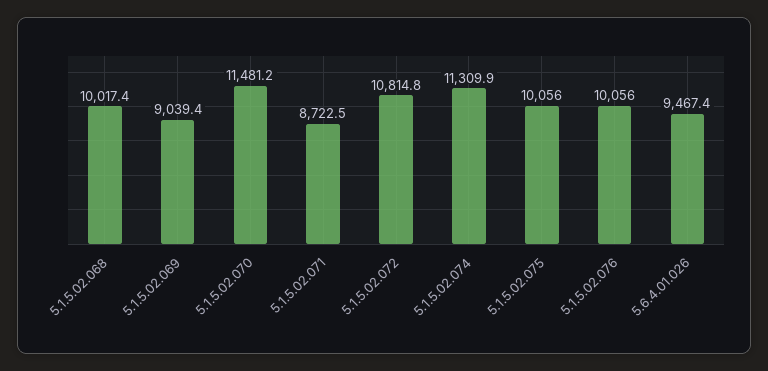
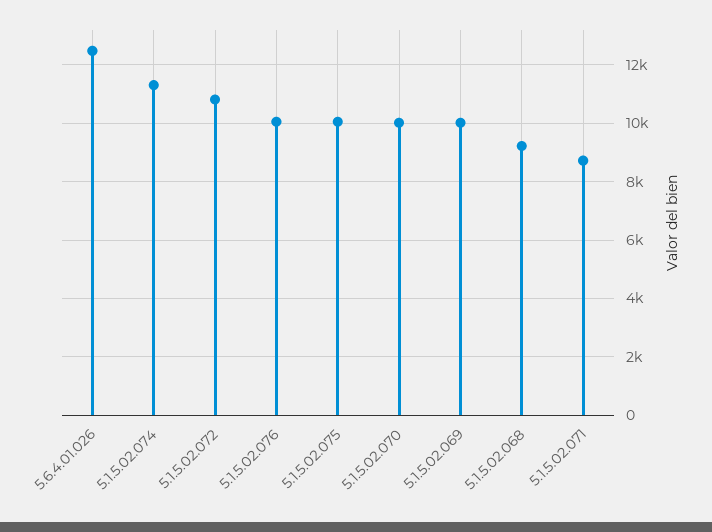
5.1.5.02.068: 10017.4 -> 9250
5.1.5.02.069: 9039.4 -> 10000
5.1.5.02.070: 11481.2 -> 10000
5.6.4.01.026: 9467.4 -> 12500

